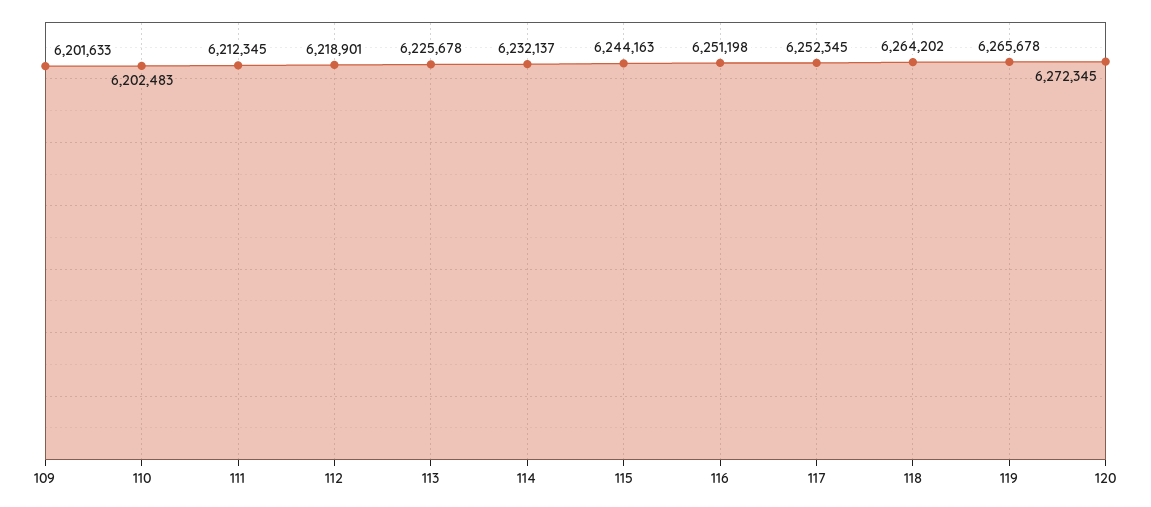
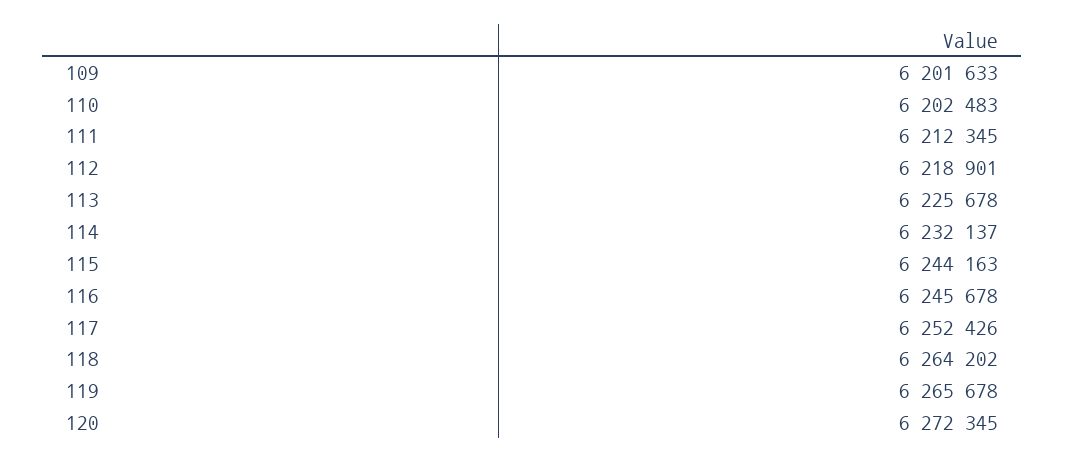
116: 6251198 -> 6245678
117: 6252345 -> 6252426

